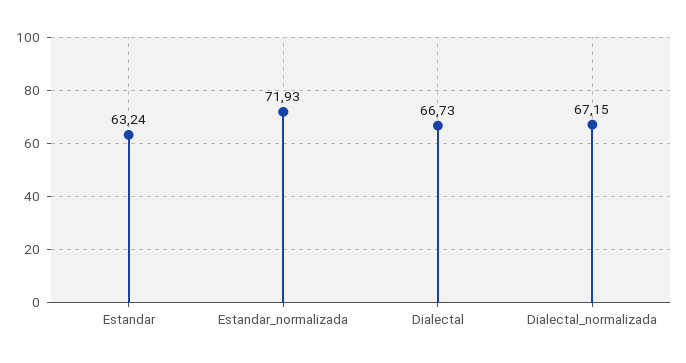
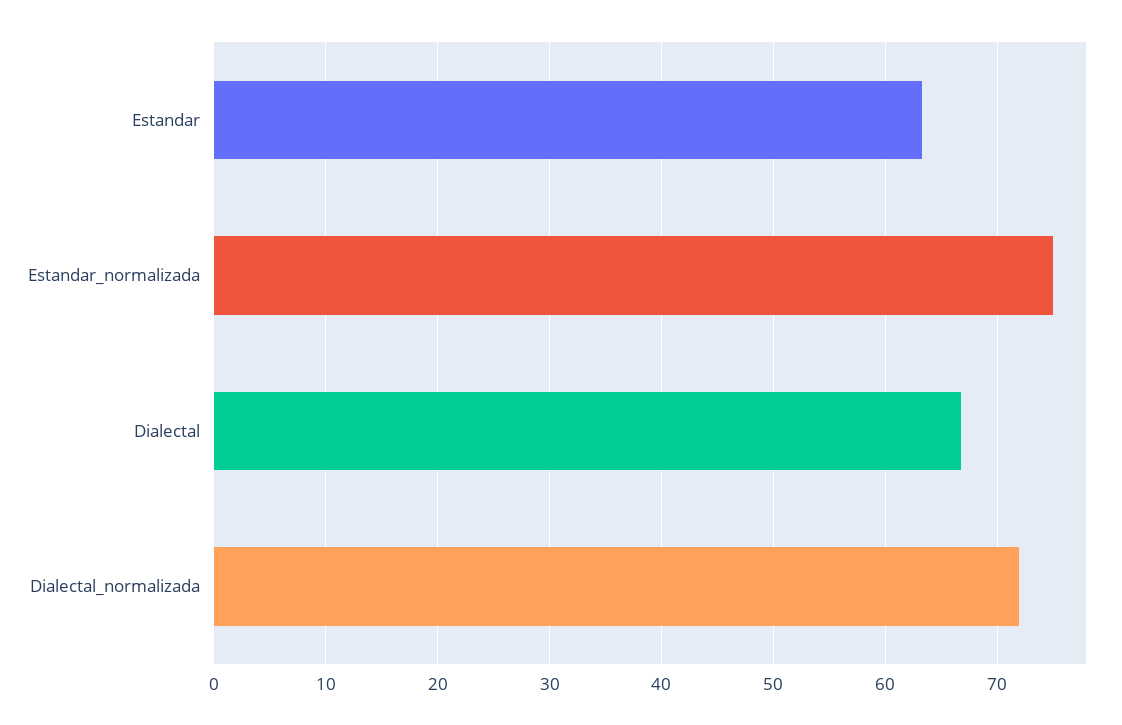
Estandar_normalizada: 71.93 -> 75
Dialectal_normalizada: 67.15 -> 72

